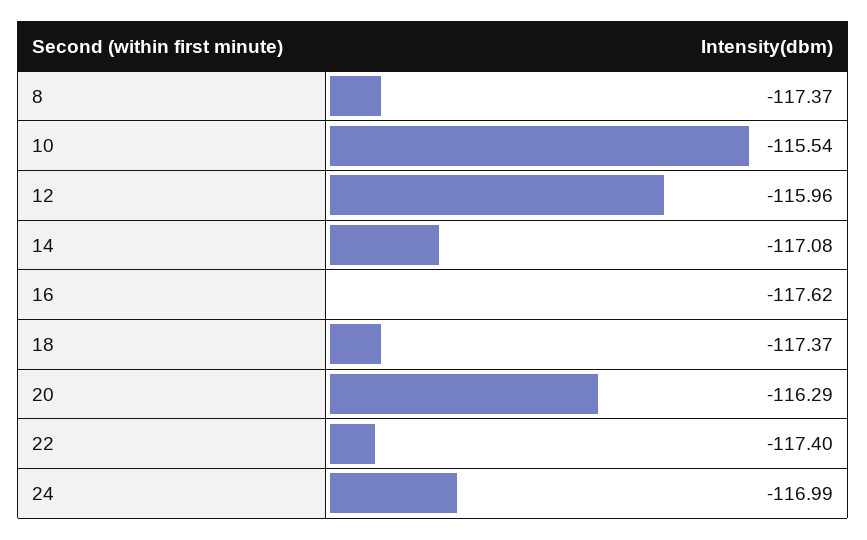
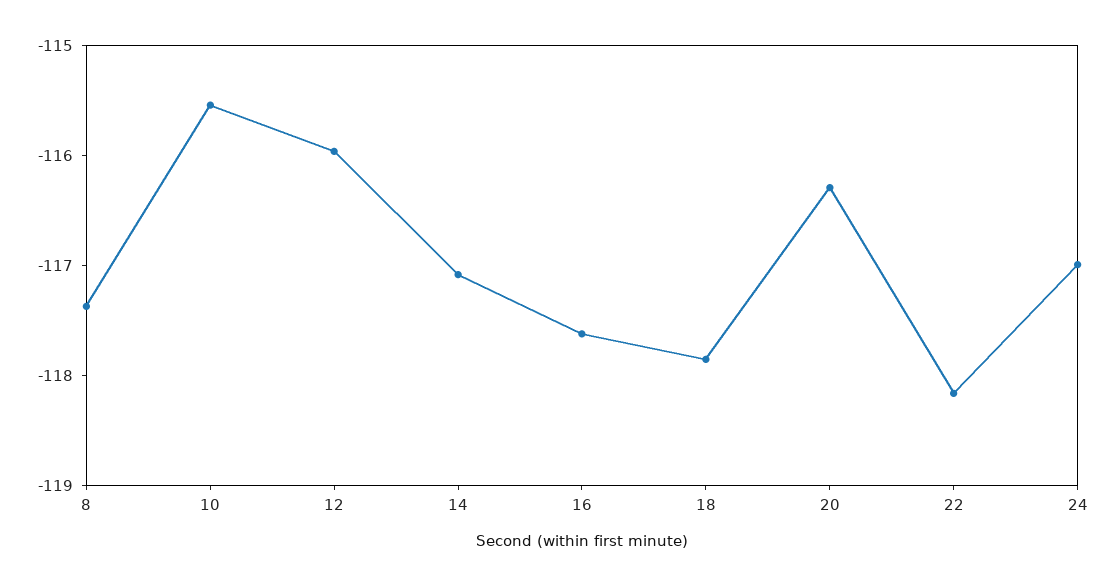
18: -117.37 -> -117.8
22: -117.4 -> -118.2

